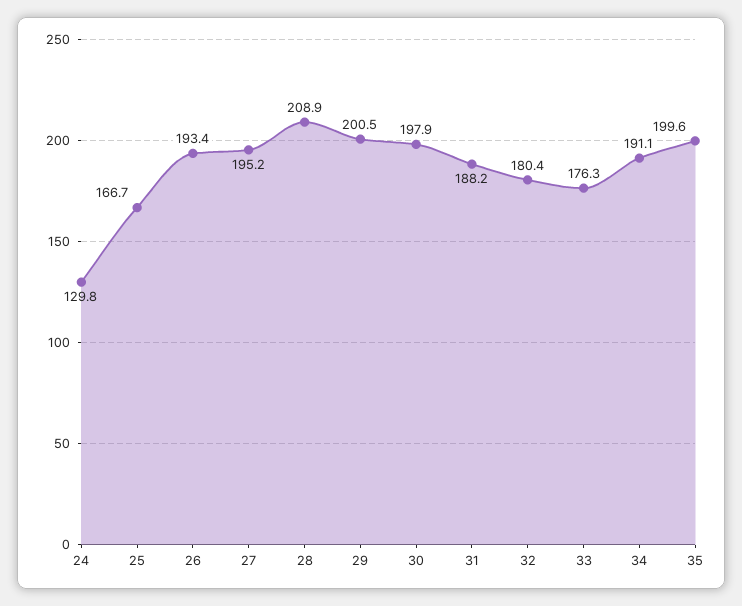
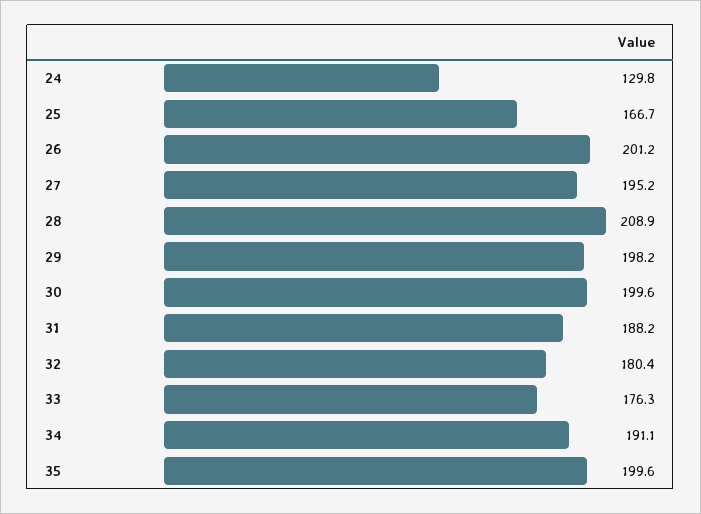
26: 193.4 -> 201.2
29: 200.5 -> 198.2
30: 197.9 -> 199.6

